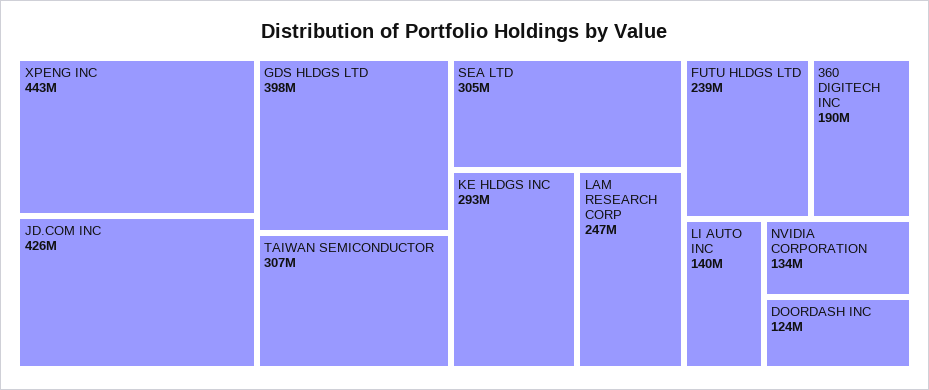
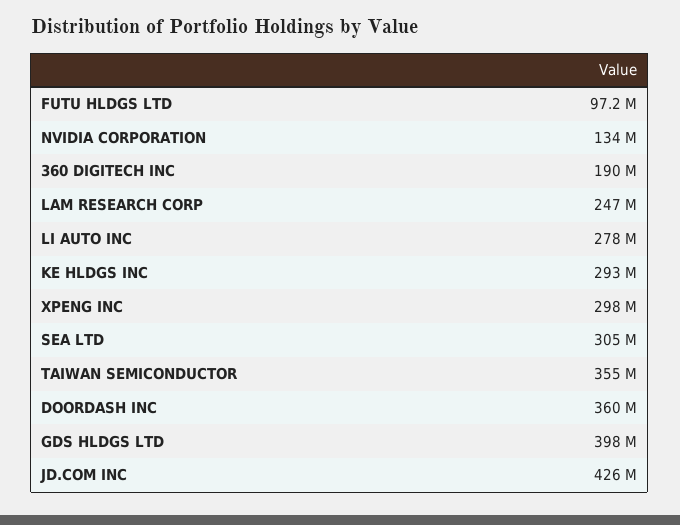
XPENG INC: 443000000 -> 298000000
TAIWAN SEMICONDUCTOR: 307000000 -> 355000000
FUTU HLDGS LTD: 239000000 -> 97200000
LI AUTO INC: 140000000 -> 278000000
DOORDASH INC: 124000000 -> 360000000

